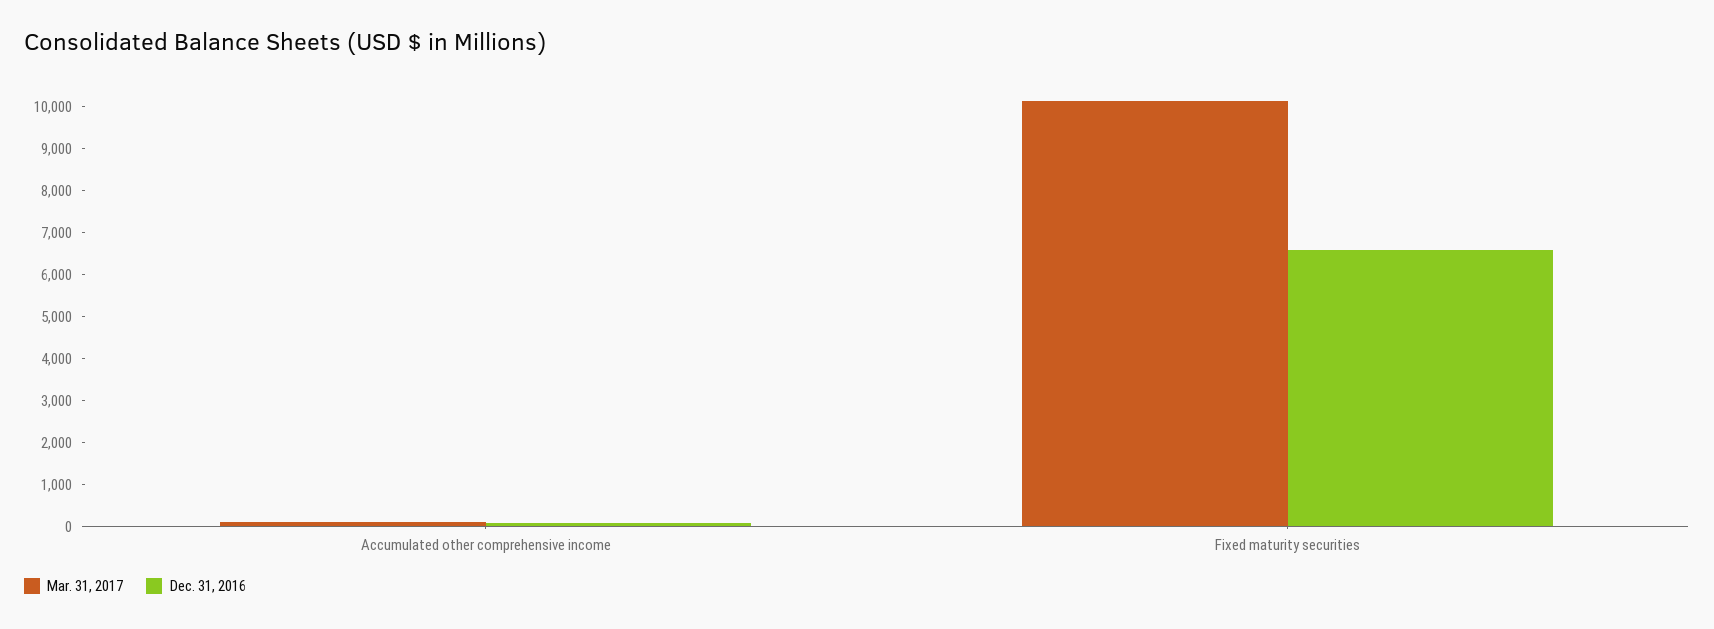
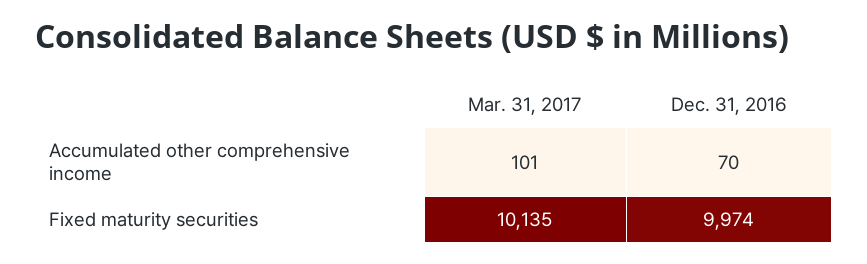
Dec. 31, 2016, Fixed maturity securities: 6600 -> 9974

